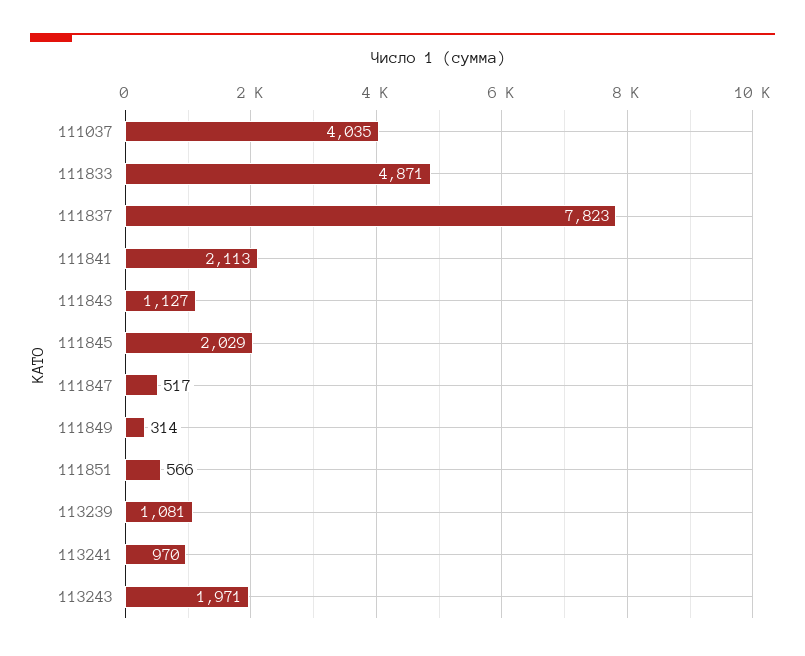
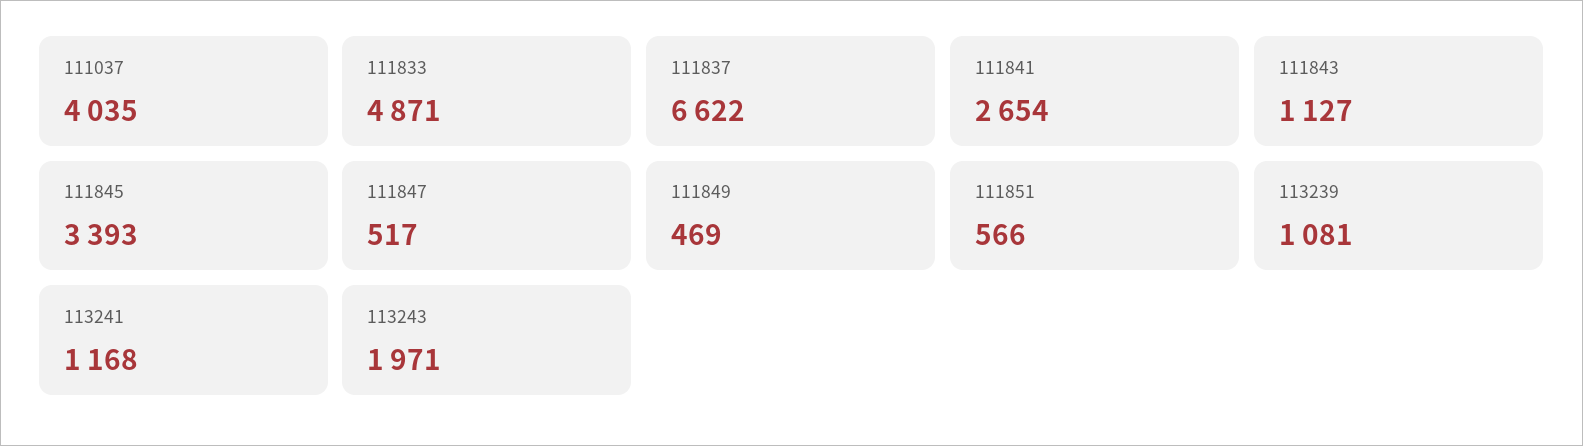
111837: 7823 -> 6622
111841: 2113 -> 2654
111845: 2029 -> 3393
111849: 314 -> 469
113241: 970 -> 1168

